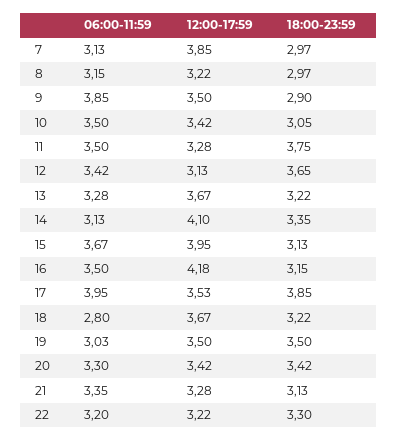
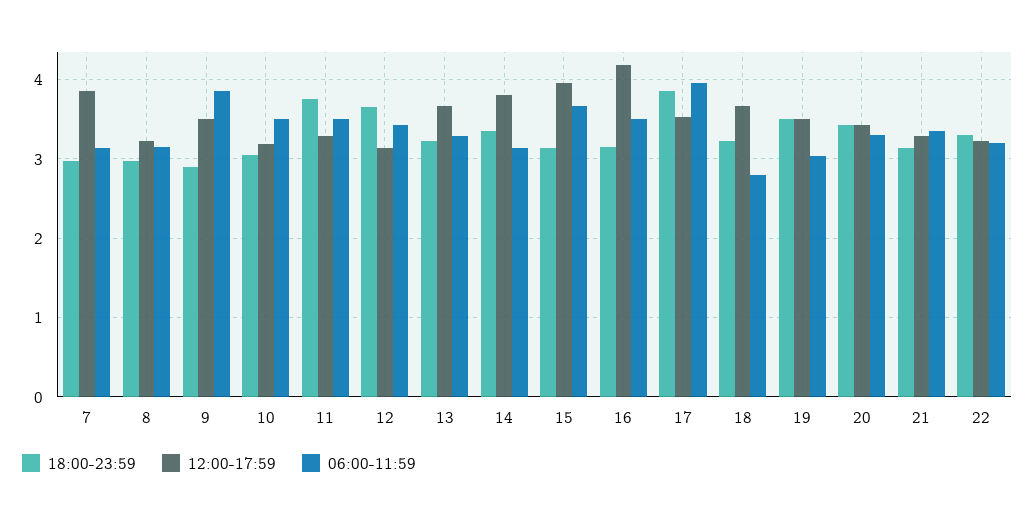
12:00-17:59, 10: 3.42 -> 3.2
12:00-17:59, 14: 4.1 -> 3.8

